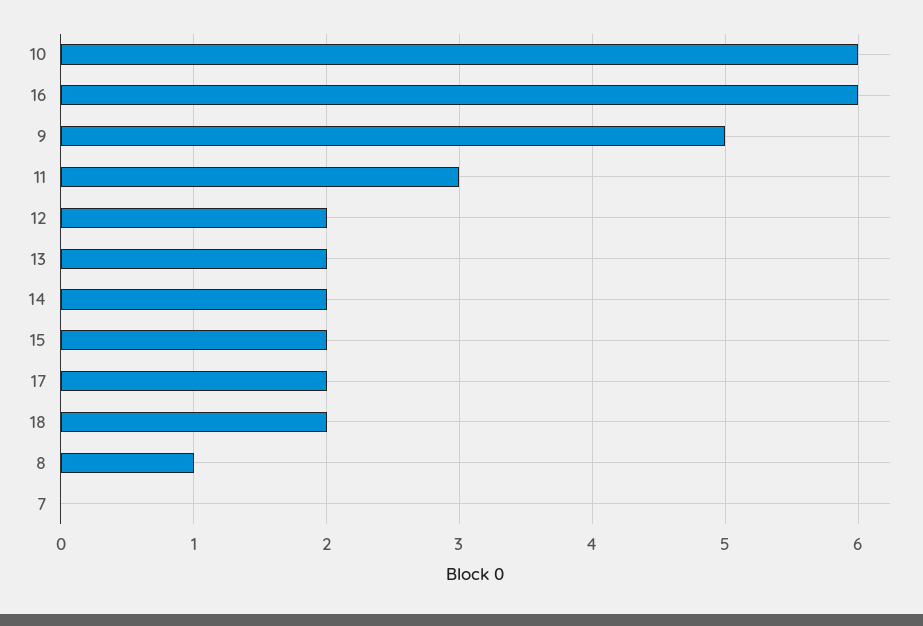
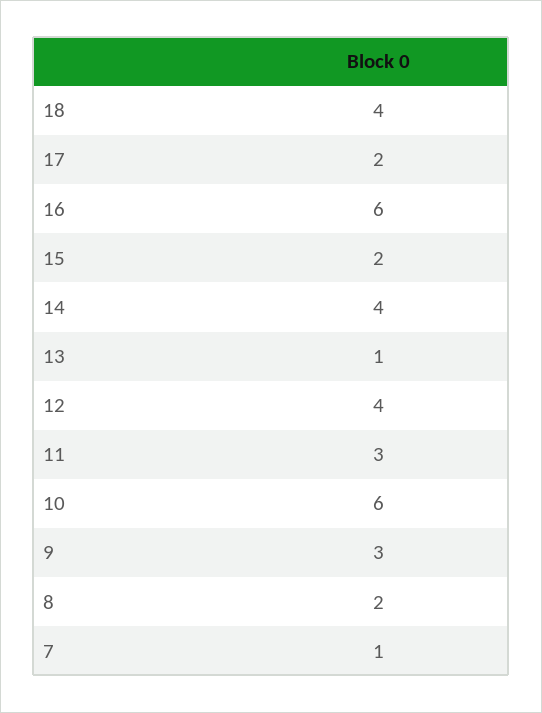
9: 5 -> 3
12: 2 -> 4
13: 2 -> 1
14: 2 -> 4
18: 2 -> 4
8: 1 -> 2
7: 0 -> 1

